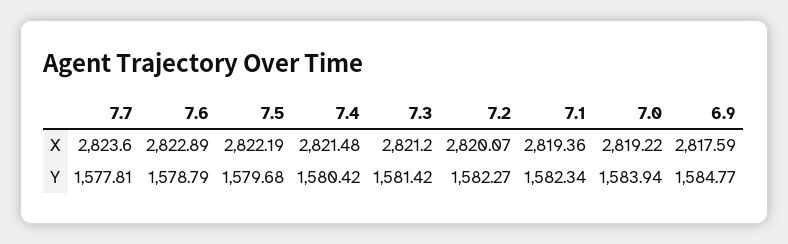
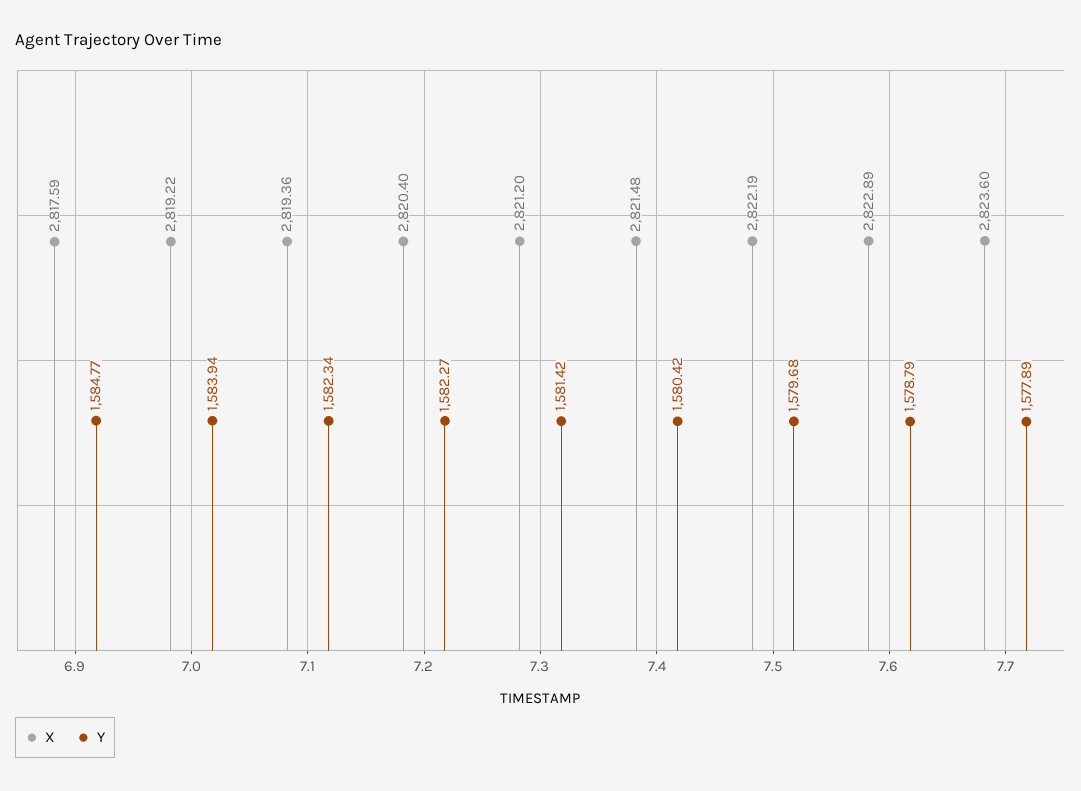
X, 7.2: 2820.07 -> 2820.4
Y, 7.7: 1577.81 -> 1577.89

